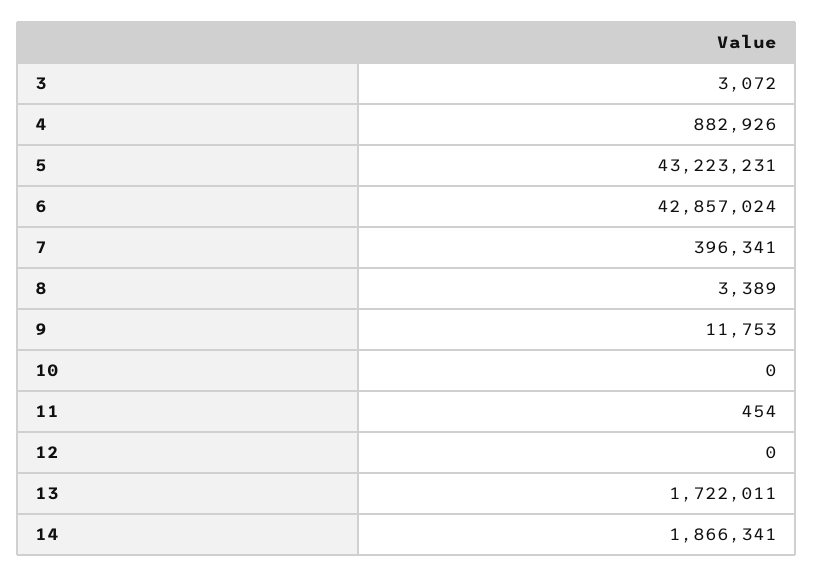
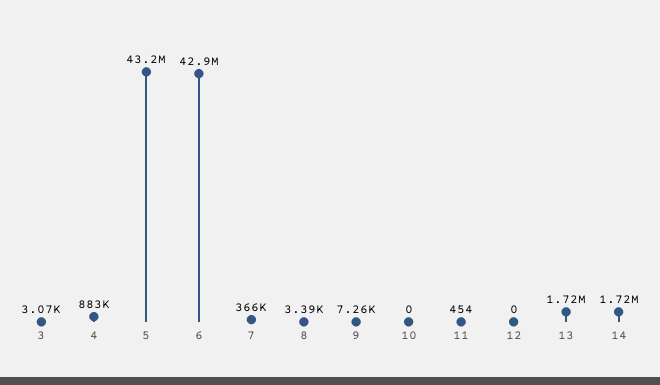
7: 396341 -> 366000
9: 11753 -> 7260
14: 1866341 -> 1720000

